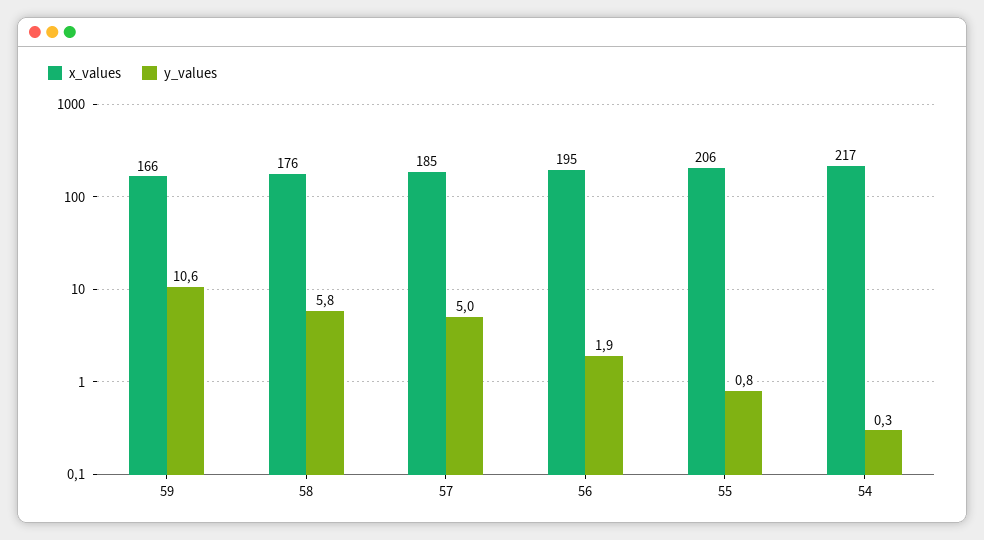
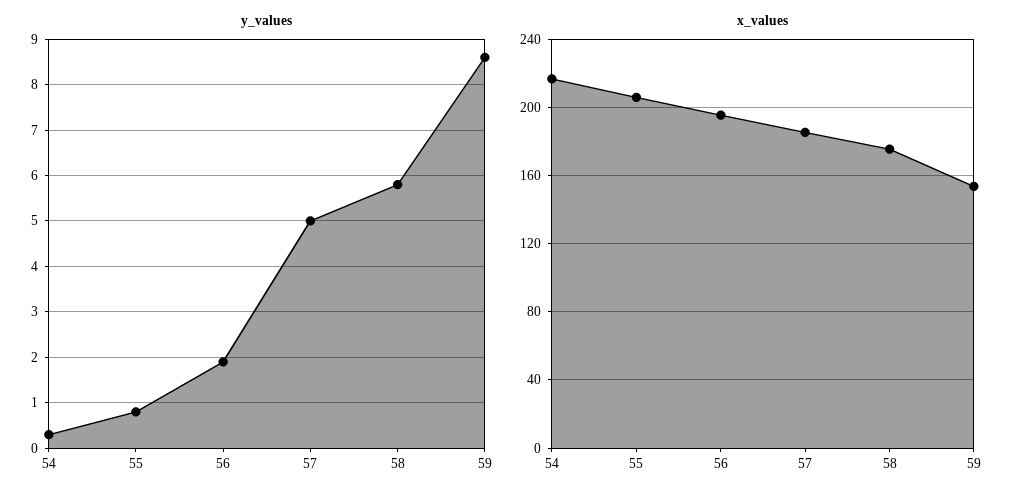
x_values, 59: 166 -> 155
y_values, 59: 10.6 -> 8.5

